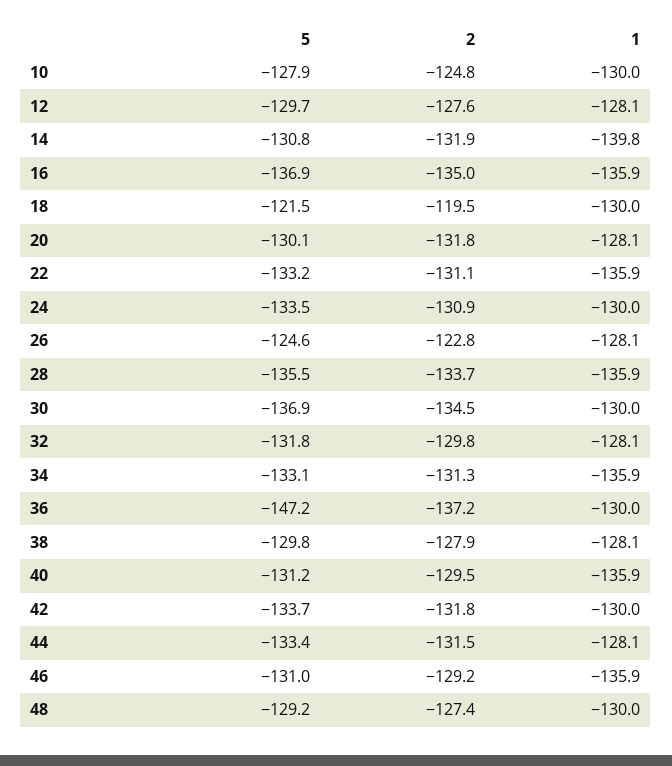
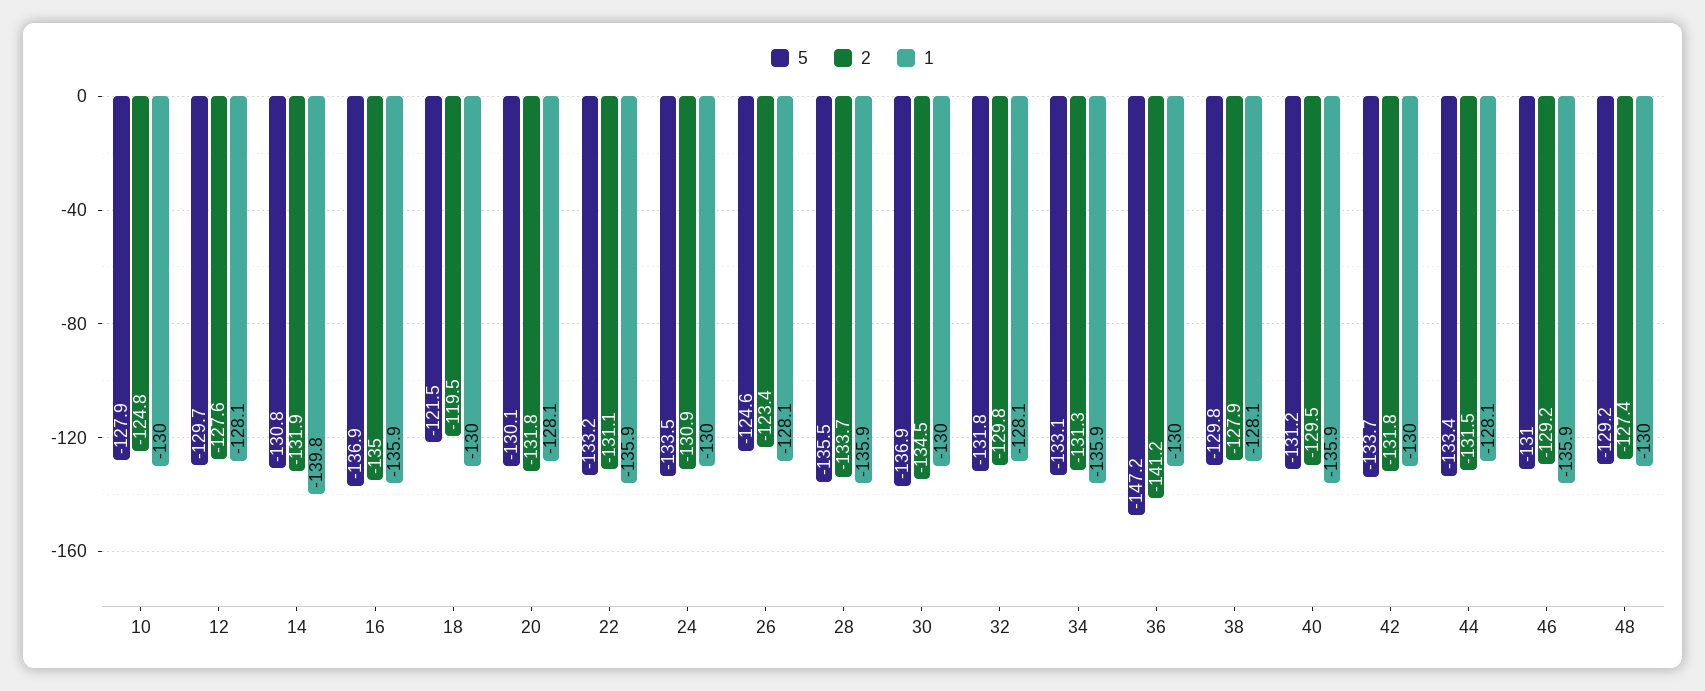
2, 26: -122.8 -> -123.4
2, 36: -137.2 -> -141.2

